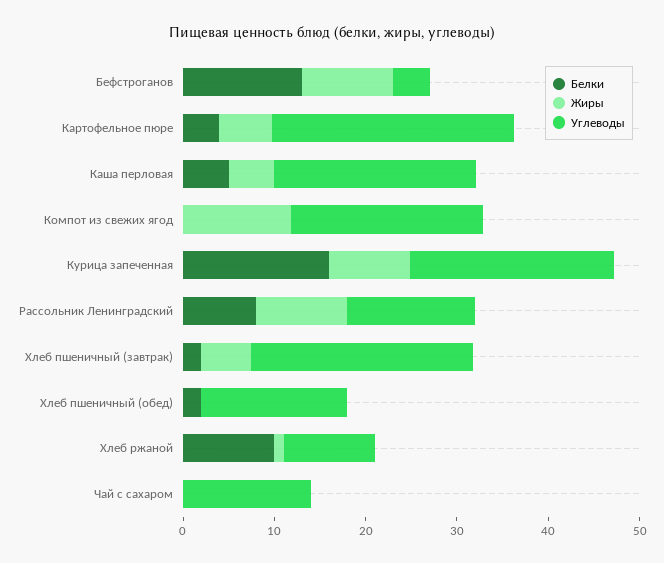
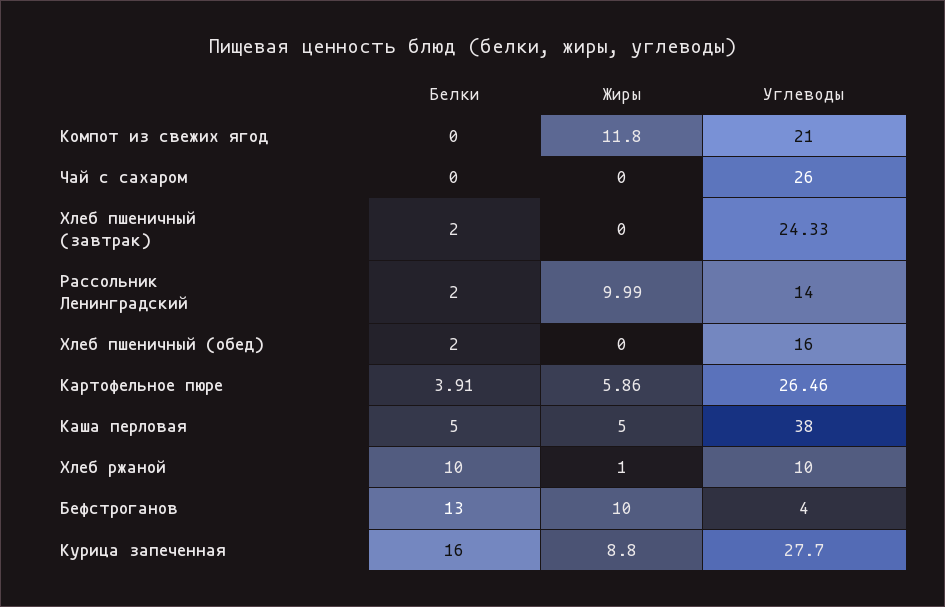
Углеводы, Каша перловая: 22 -> 38
Углеводы, Курица запеченная: 22 -> 27.7
Белки, Рассольник Ленинградский: 8 -> 2
Жиры, Хлеб пшеничный (завтрак): 6 -> 0
Углеводы, Чай с сахаром: 14 -> 26

